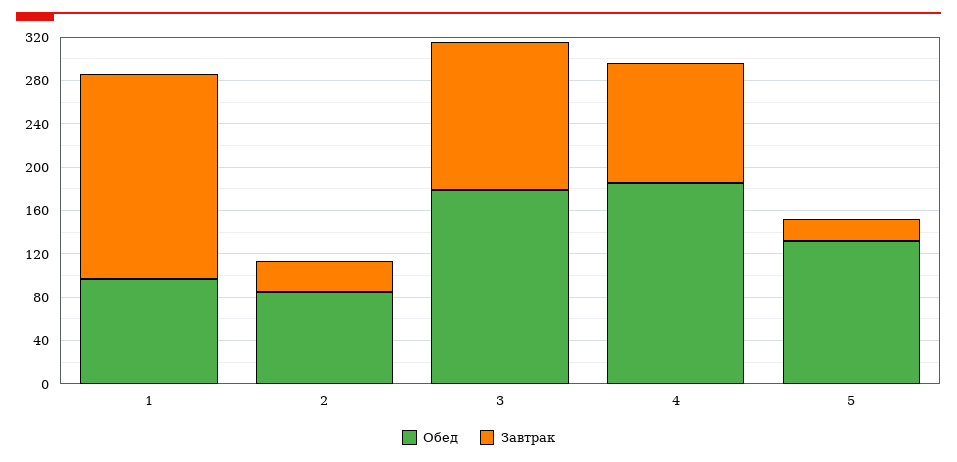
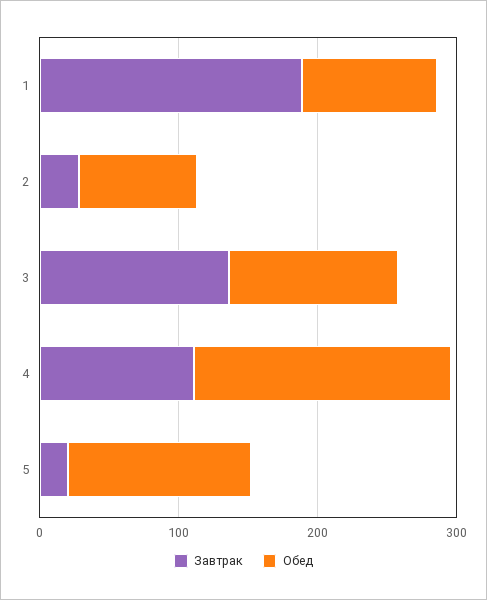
Обед, 3: 180 -> 120

